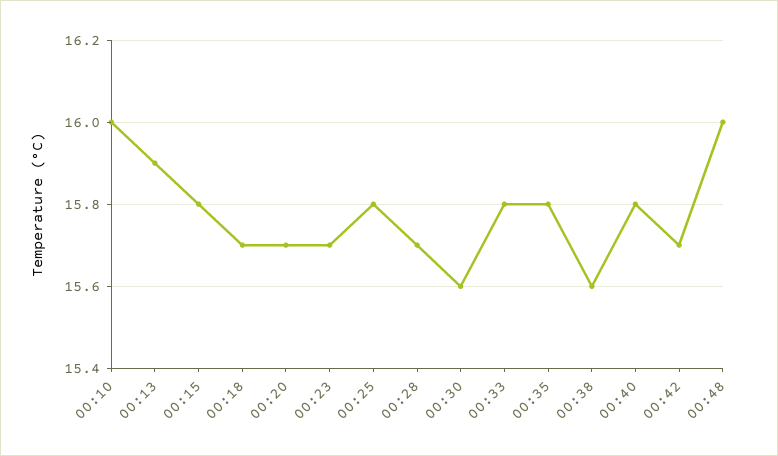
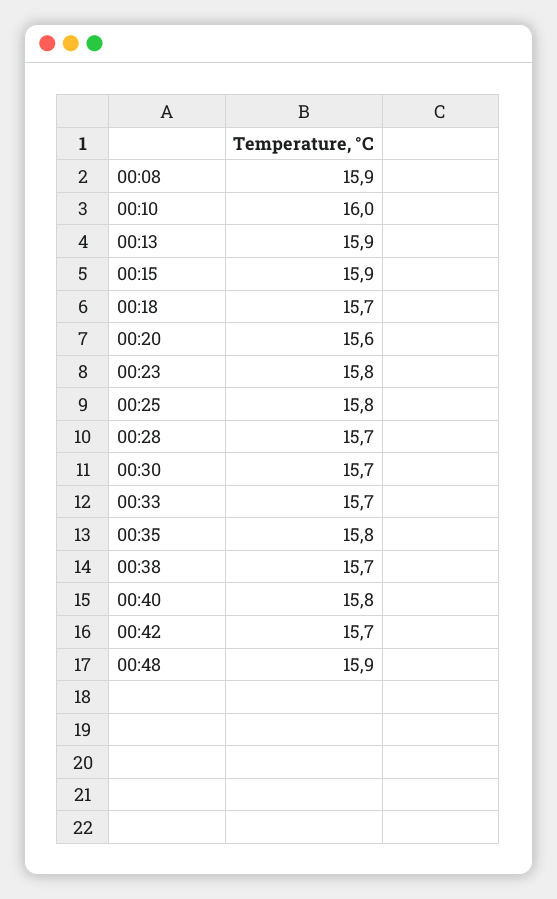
00:15: 15.8 -> 15.9
00:20: 15.7 -> 15.6
00:23: 15.7 -> 15.8
00:30: 15.6 -> 15.7
00:33: 15.8 -> 15.7
00:38: 15.6 -> 15.7
00:48: 16 -> 15.9
00:08: none -> 15.9

